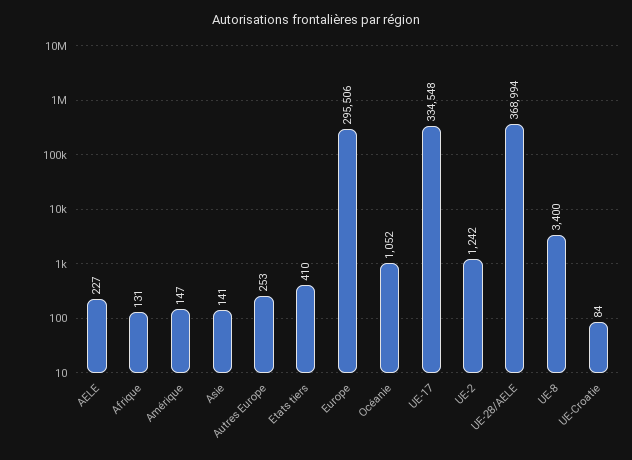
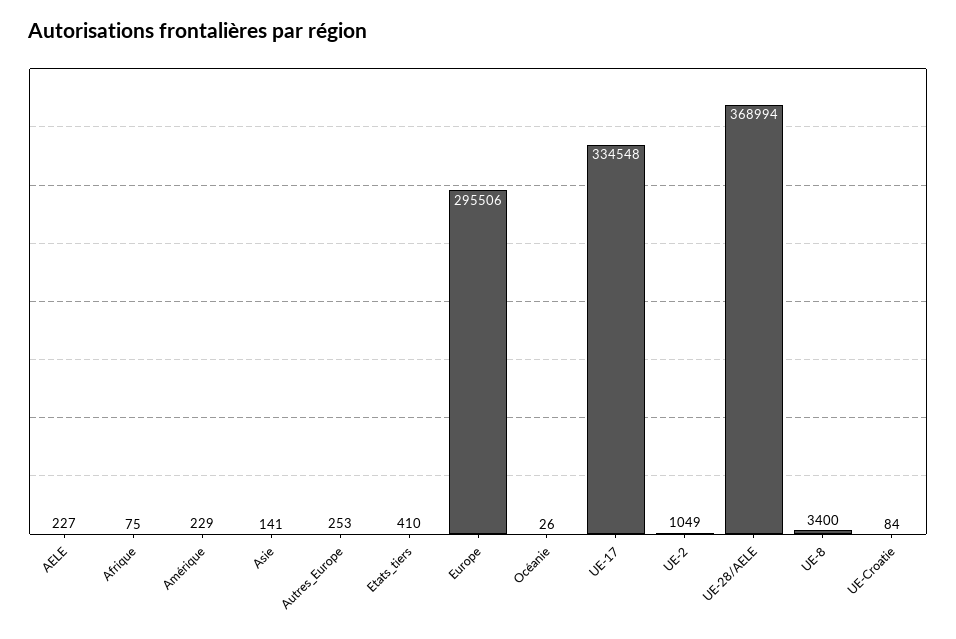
Afrique: 131 -> 75
Amérique: 147 -> 229
Océanie: 1052 -> 26
UE-2: 1242 -> 1049

